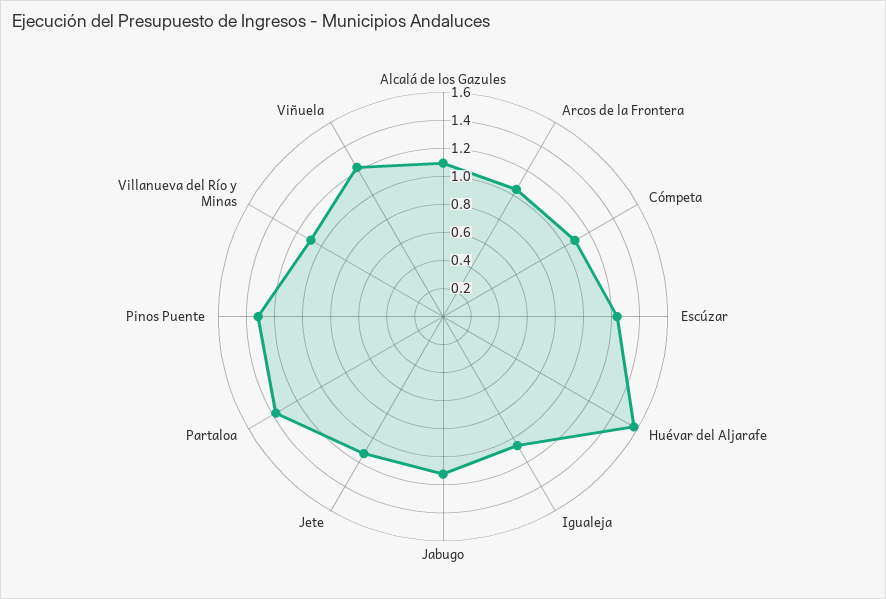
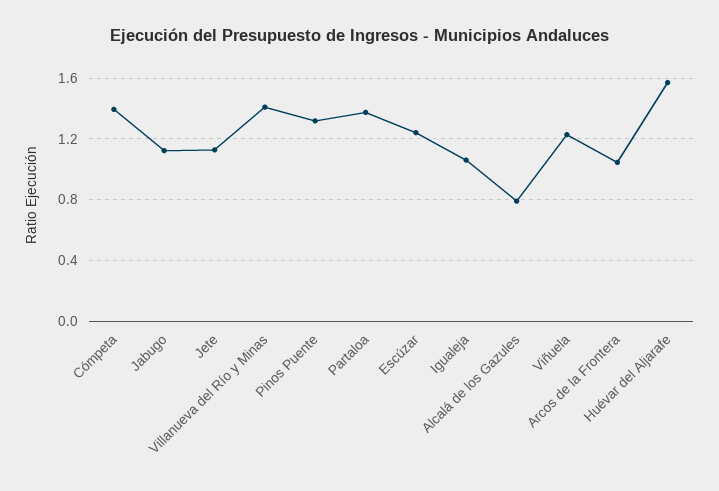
Alcalá de los Gazules: 1.1 -> 0.8
Cómpeta: 1.1 -> 1.4
Villanueva del Río y Minas: 1.1 -> 1.4

